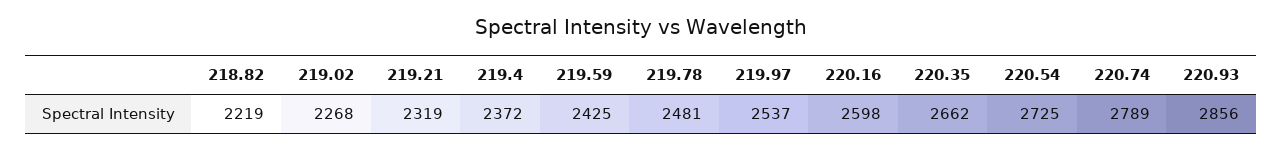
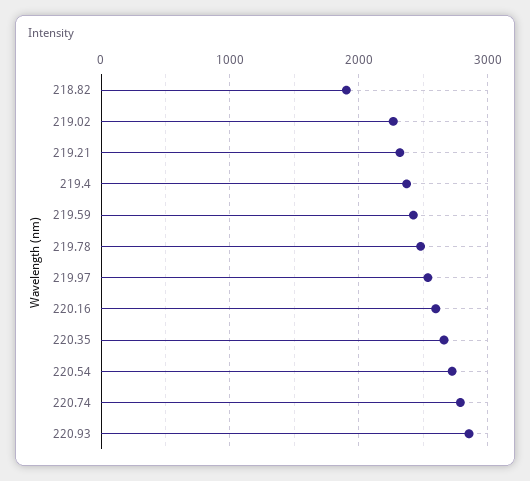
218.82: 2219 -> 1900

